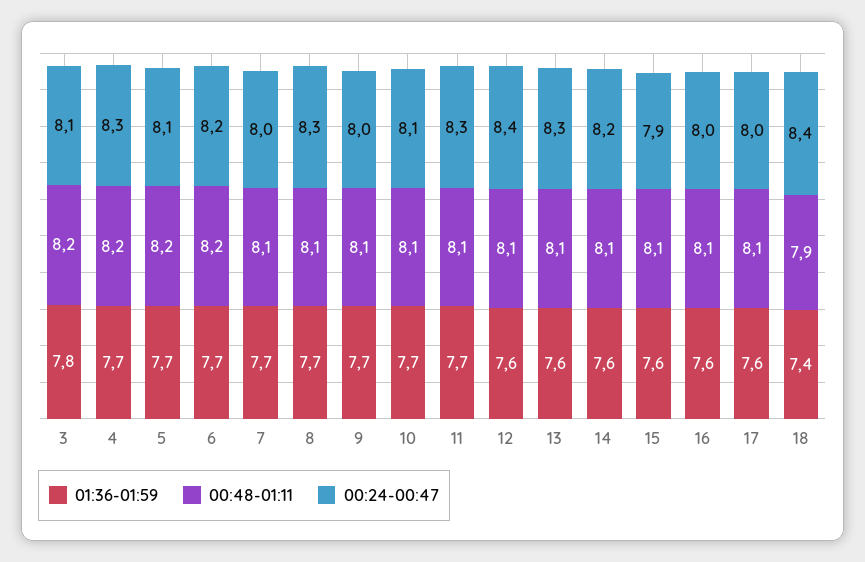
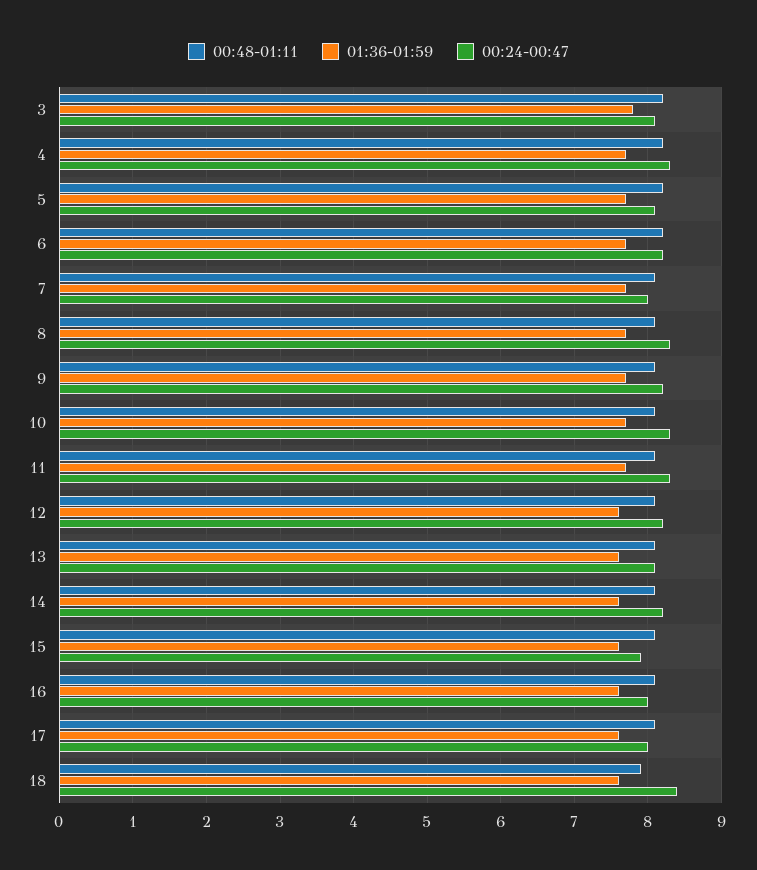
00:24-00:47, 9: 8 -> 8.2
00:24-00:47, 10: 8.1 -> 8.3
00:24-00:47, 12: 8.4 -> 8.2
00:24-00:47, 13: 8.3 -> 8.1
01:36-01:59, 18: 7.4 -> 7.6

